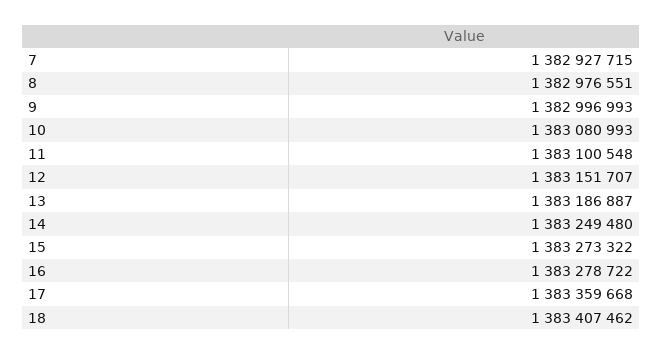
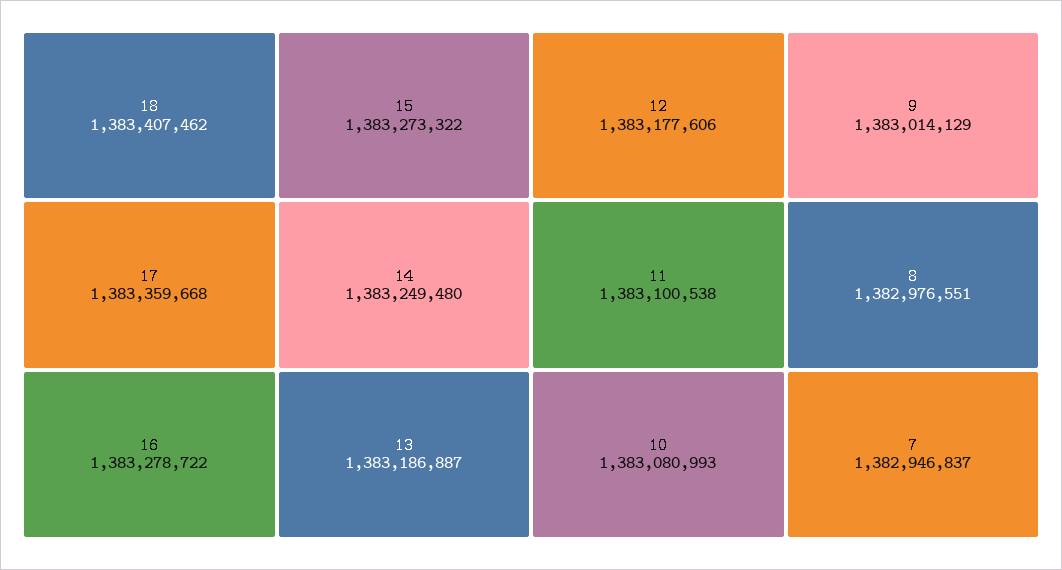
7: 1382927715 -> 1382946837
9: 1382996993 -> 1383014129
11: 1383100548 -> 1383100538
12: 1383151707 -> 1383177606

